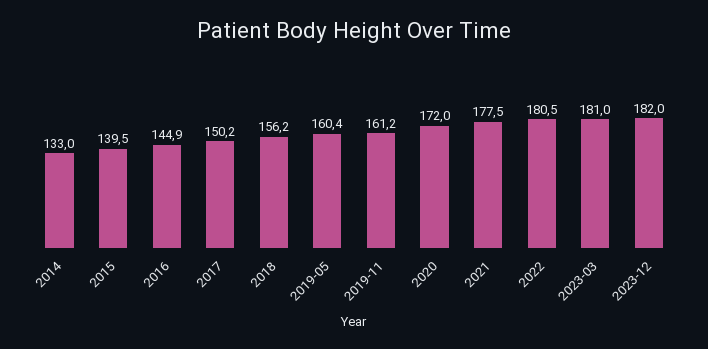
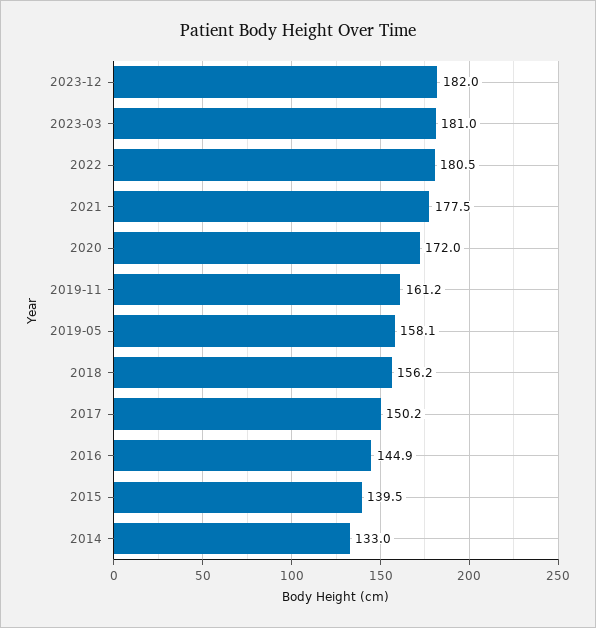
2019-05: 160.4 -> 158.1

